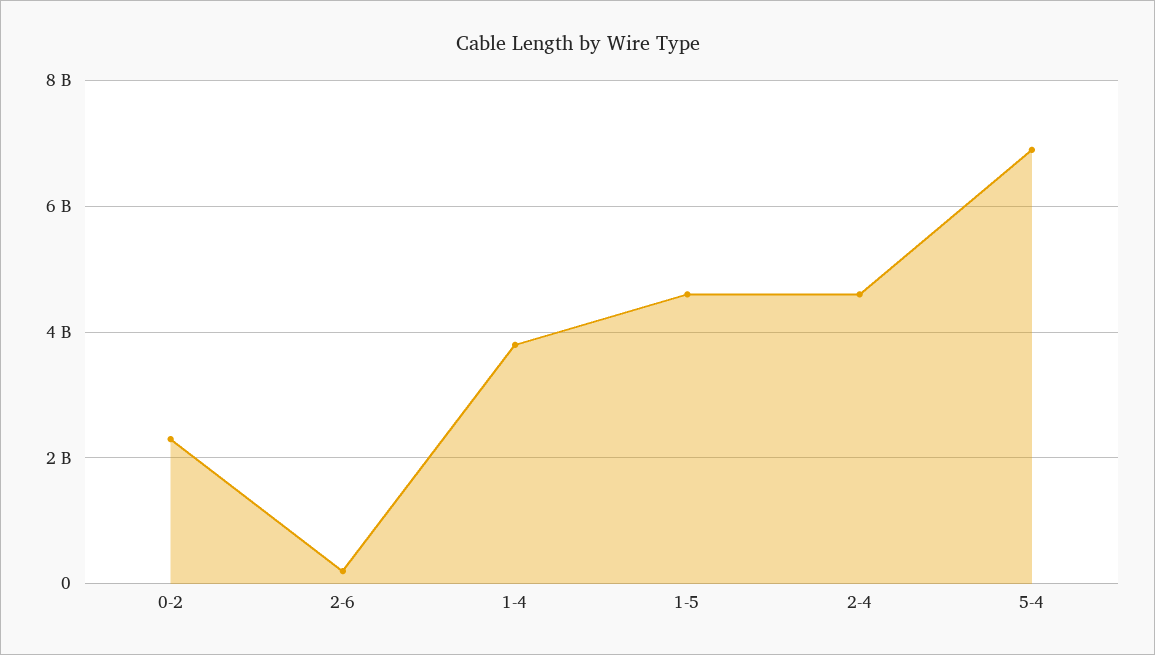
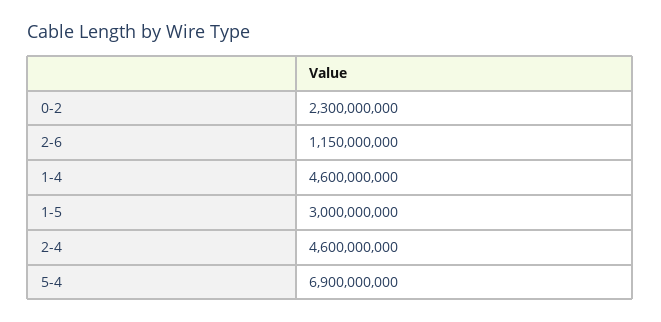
2-6: 200000000 -> 1150000000
1-4: 3800000000 -> 4600000000
1-5: 4600000000 -> 3000000000

